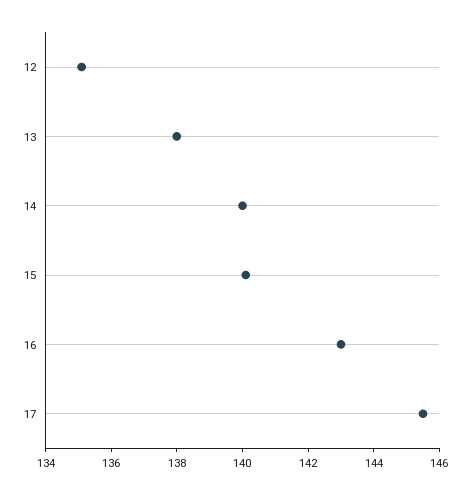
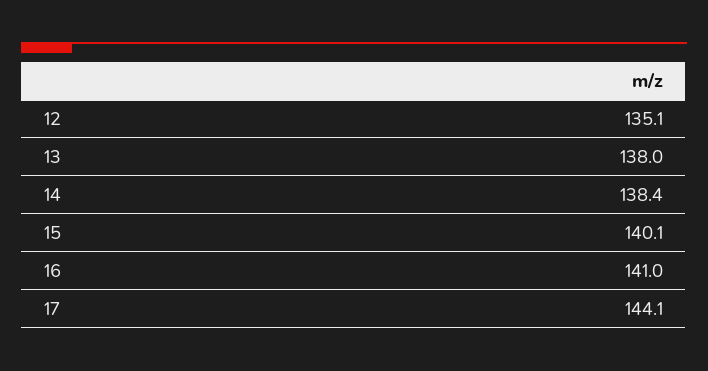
14: 140 -> 138.4
16: 143 -> 141
17: 145.5 -> 144.1

